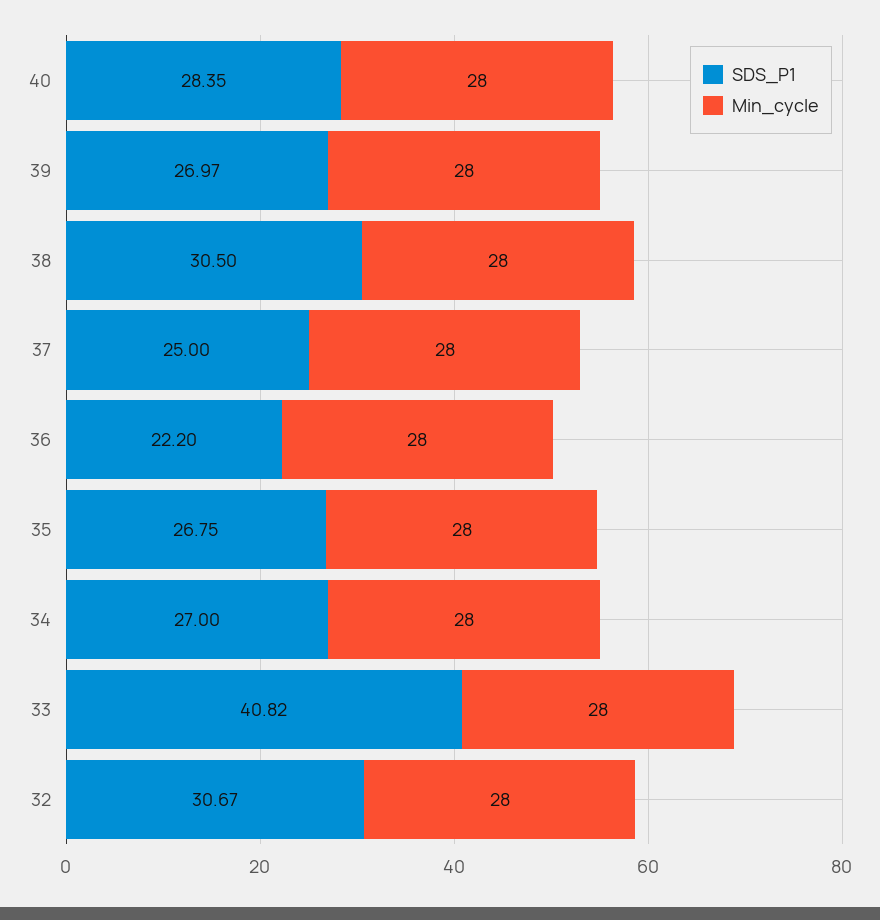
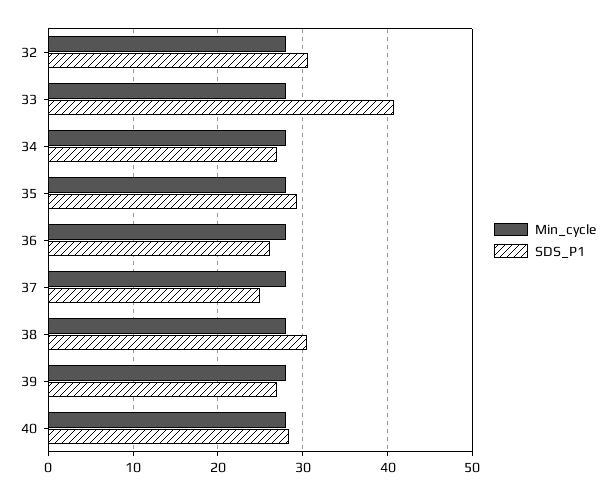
SDS_P1, 36: 22.2 -> 26
SDS_P1, 35: 26.75 -> 29

